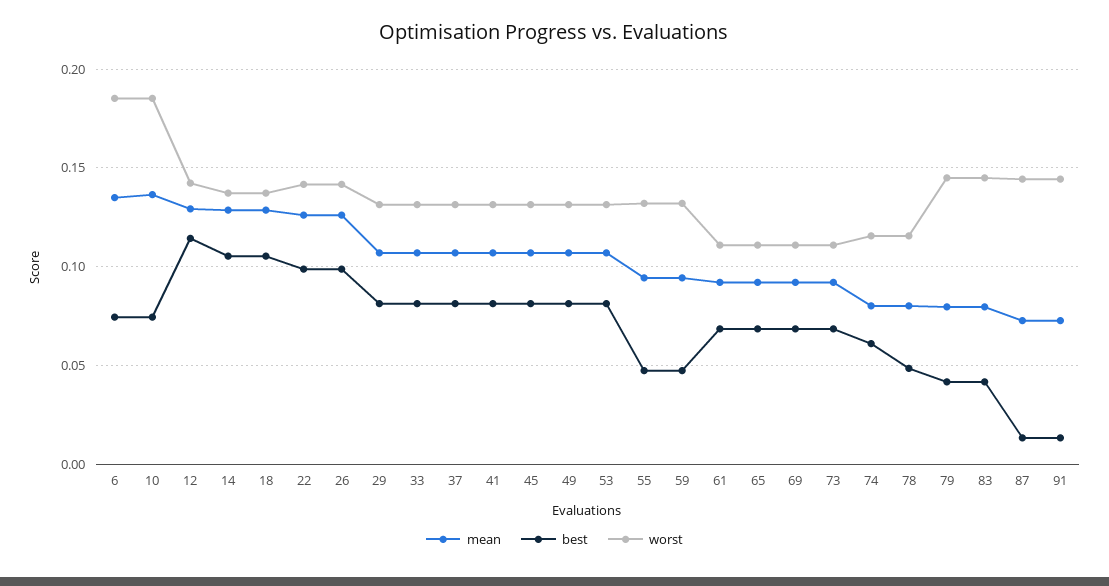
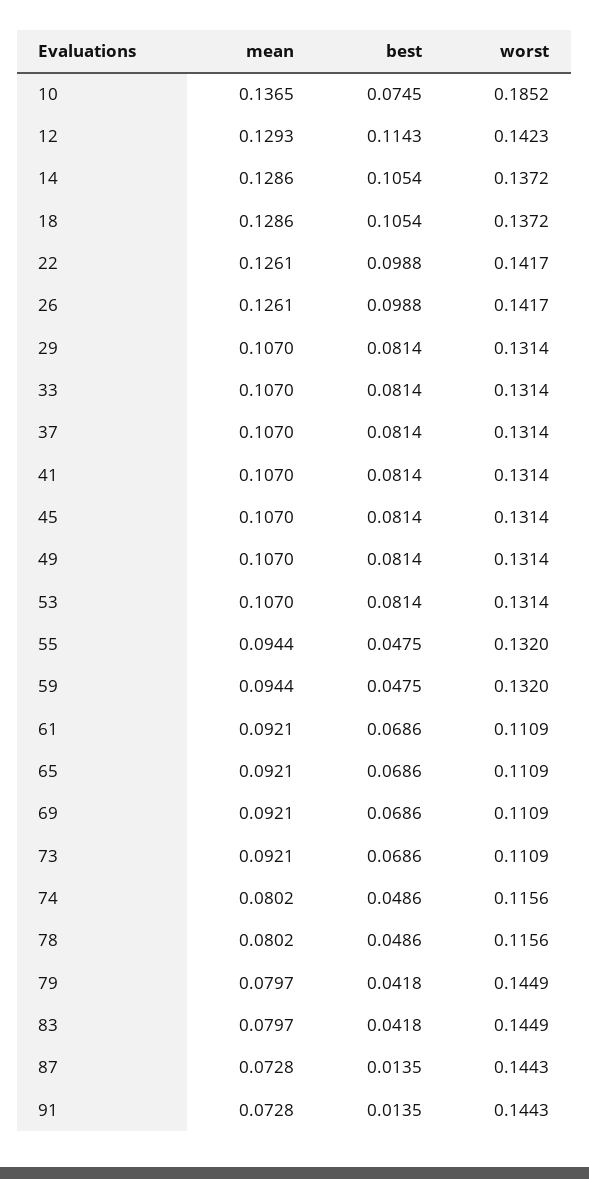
mean, 6: 0.135 -> none
best, 6: 0.075 -> none
worst, 6: 0.185 -> none
best, 74: 0.06 -> 0.0486

